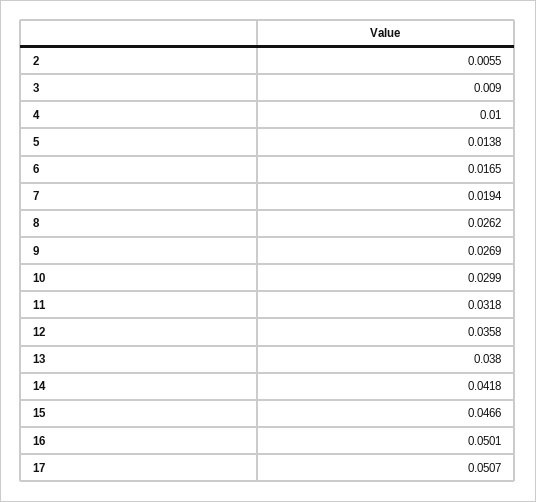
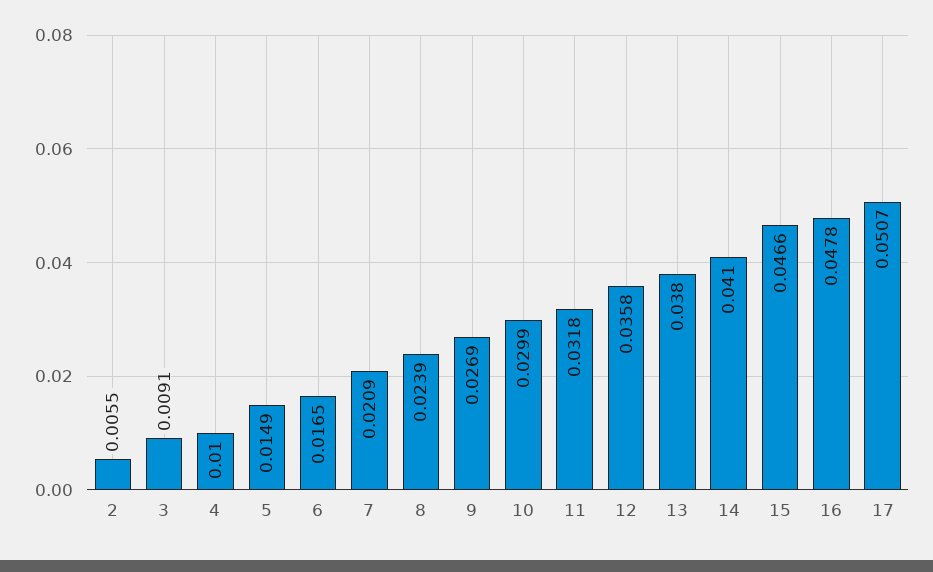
3: 0.009 -> 0.0091
5: 0.0138 -> 0.0149
7: 0.0194 -> 0.0209
8: 0.0262 -> 0.0239
14: 0.0418 -> 0.041
16: 0.0501 -> 0.0478

